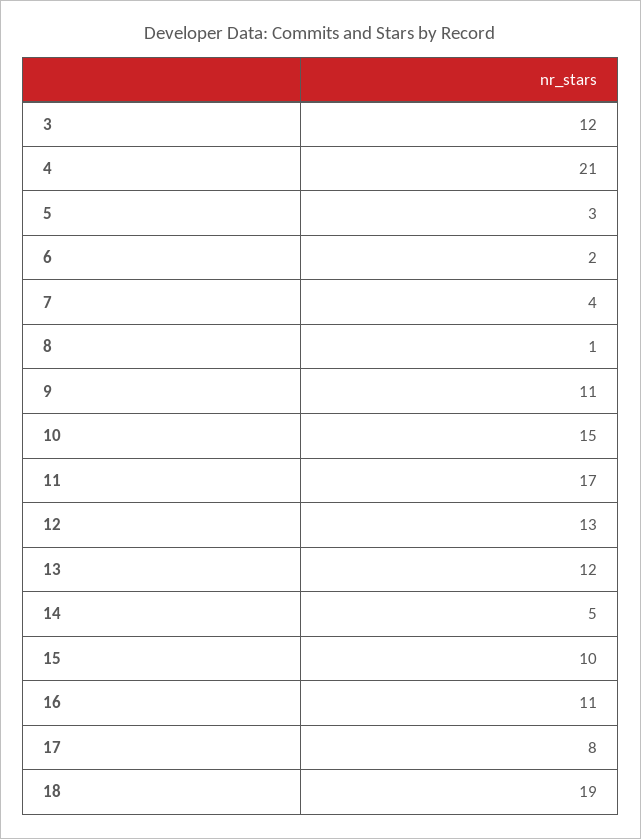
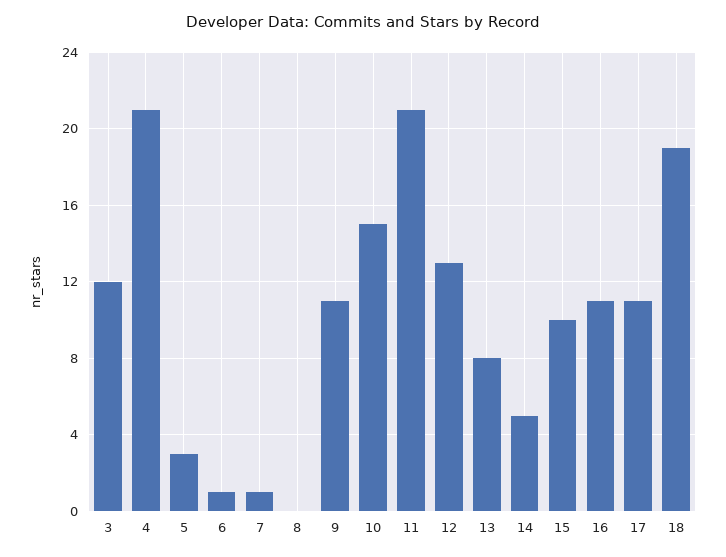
6: 2 -> 1
7: 4 -> 1
8: 1 -> 0
11: 17 -> 21
13: 12 -> 8
17: 8 -> 11

